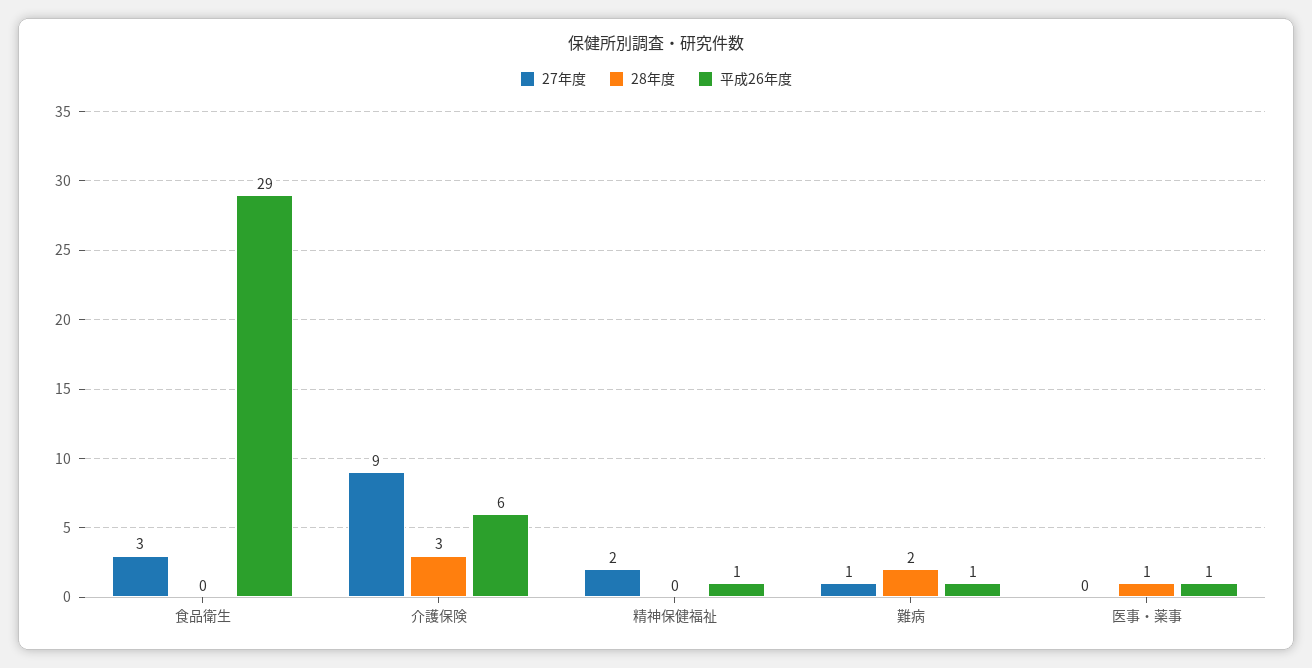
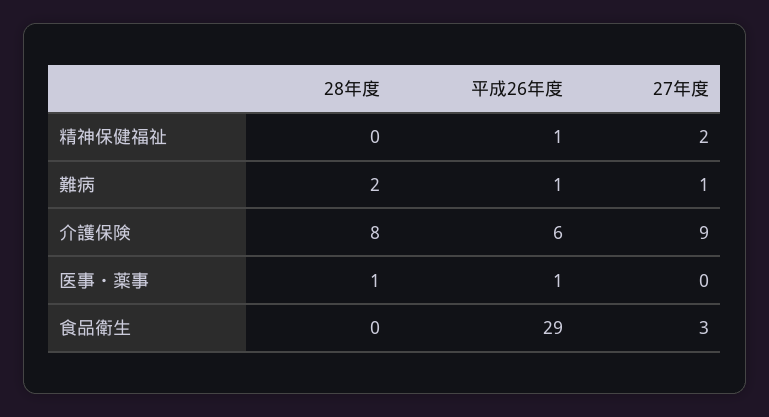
28年度, 介護保険: 3 -> 8

